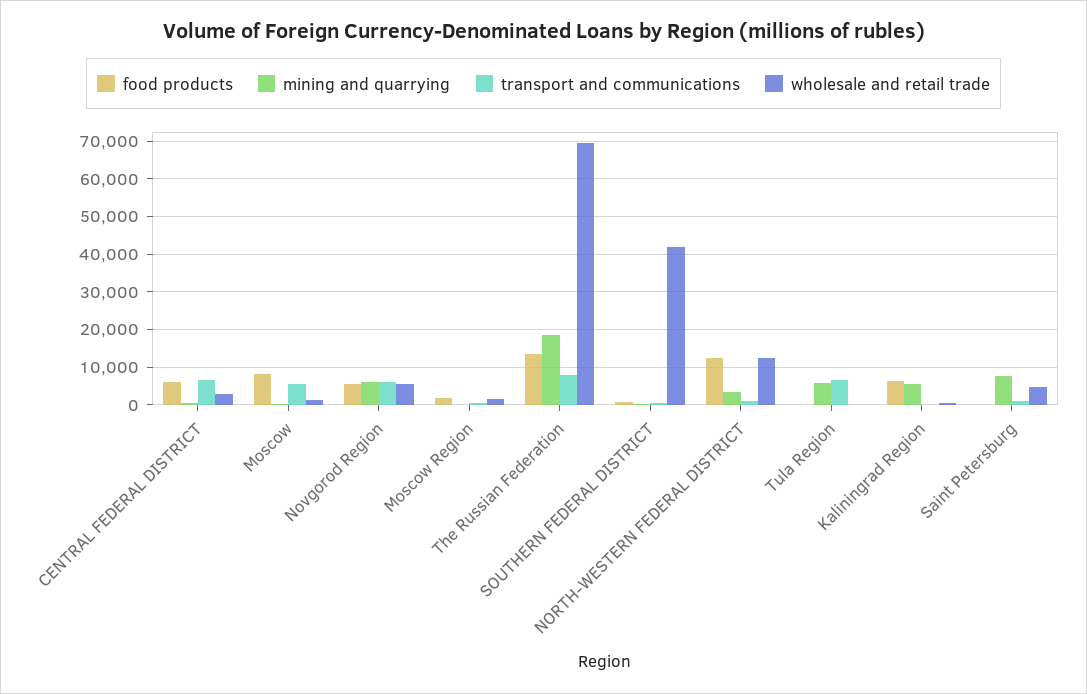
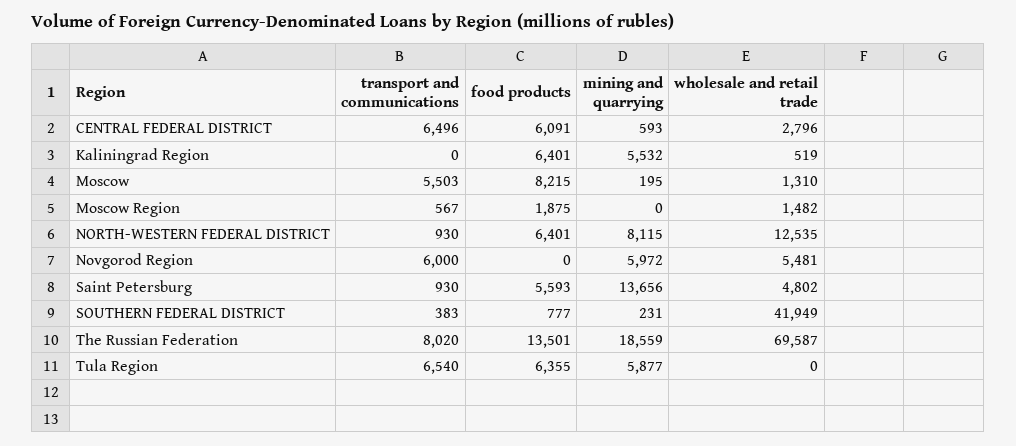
food products, Novgorod Region: 6000 -> 0
food products, NORTH-WESTERN FEDERAL DISTRICT: 12000 -> 6401
mining and quarrying, NORTH-WESTERN FEDERAL DISTRICT: 4000 -> 8115
food products, Tula Region: 0 -> 6355
food products, Saint Petersburg: 0 -> 5593
mining and quarrying, Saint Petersburg: 8000 -> 13656

